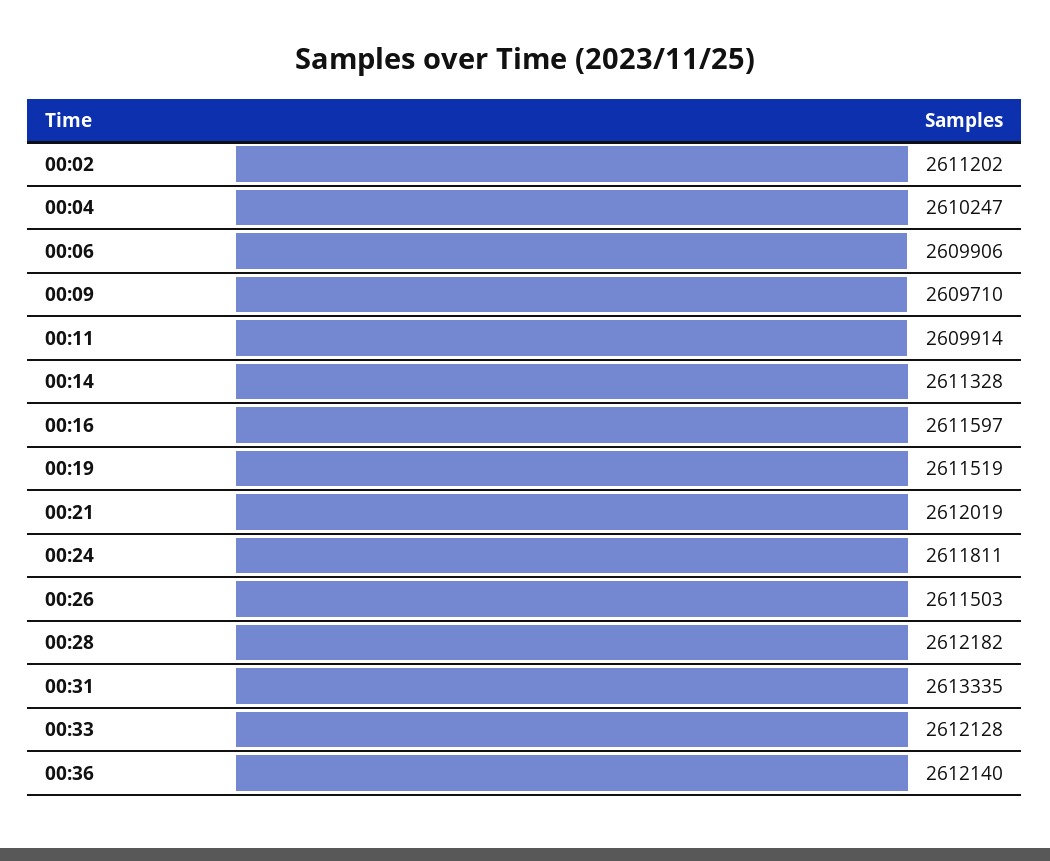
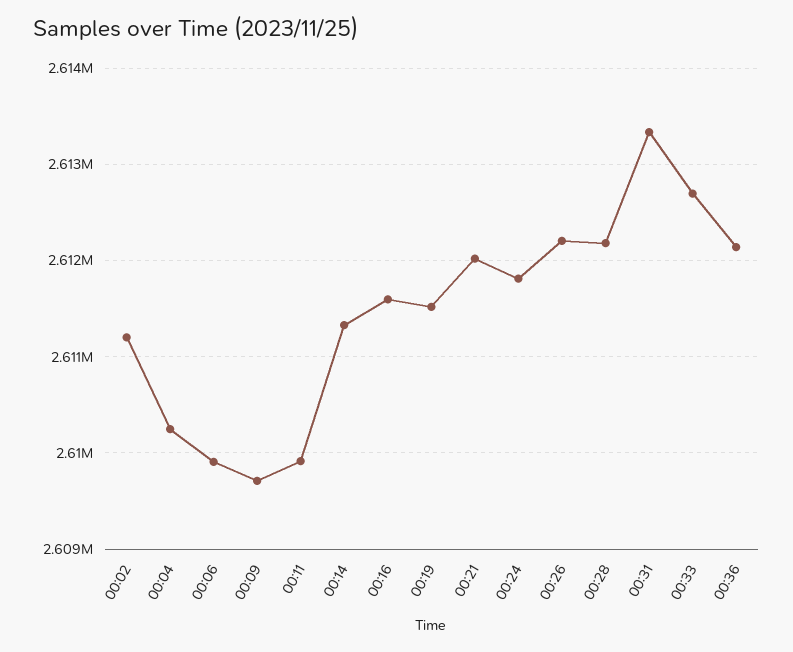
00:26: 2611503 -> 2612200
00:33: 2612128 -> 2612700

